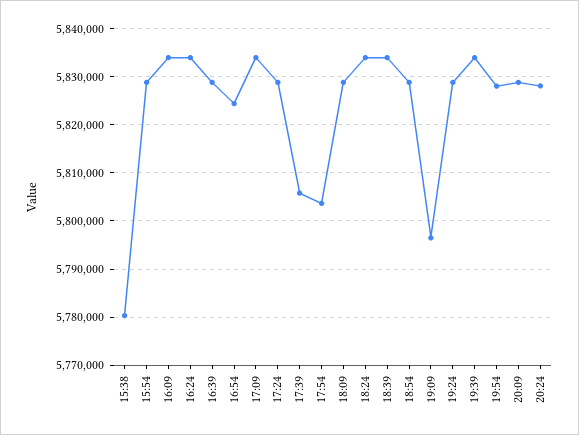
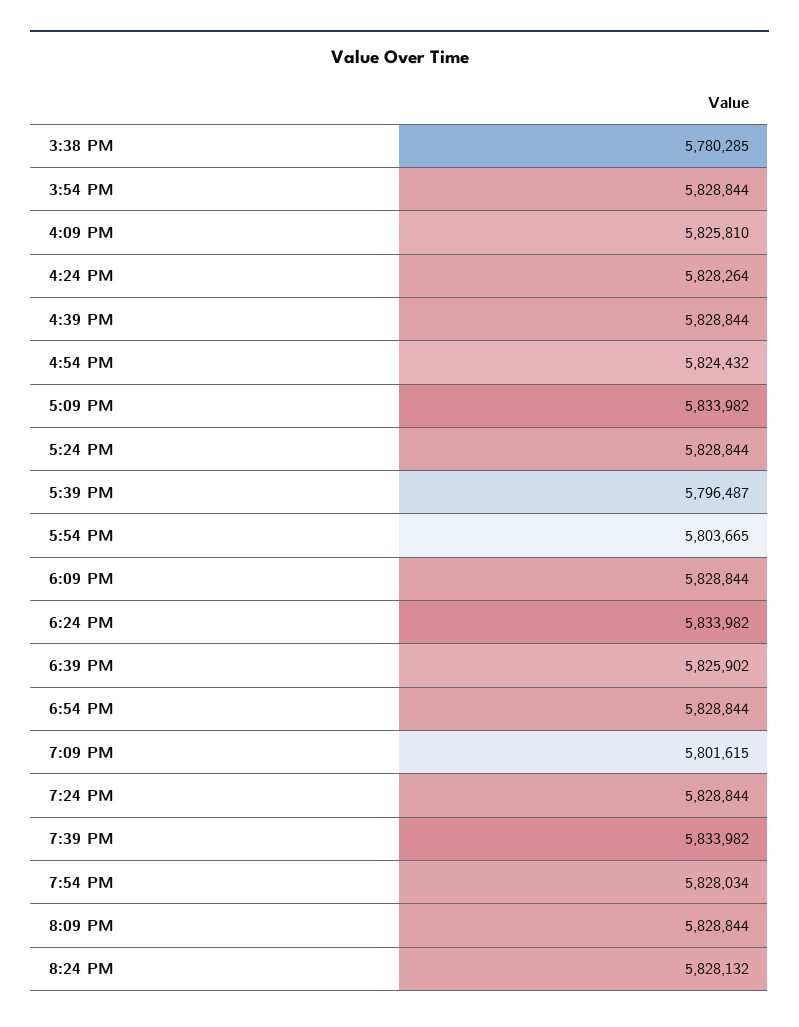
16:09: 5834000 -> 5825810
16:24: 5834000 -> 5828264
17:39: 5806000 -> 5796487
18:39: 5834000 -> 5825902
19:09: 5796000 -> 5801615

